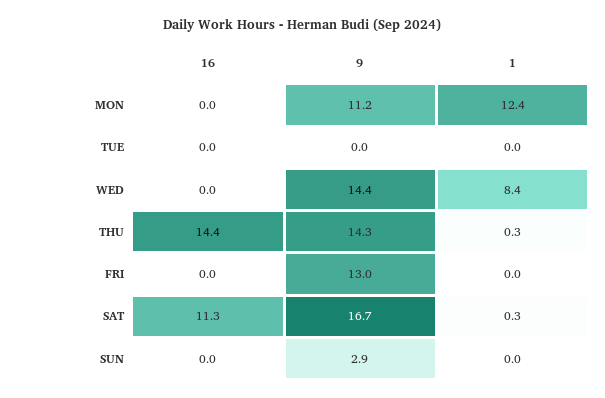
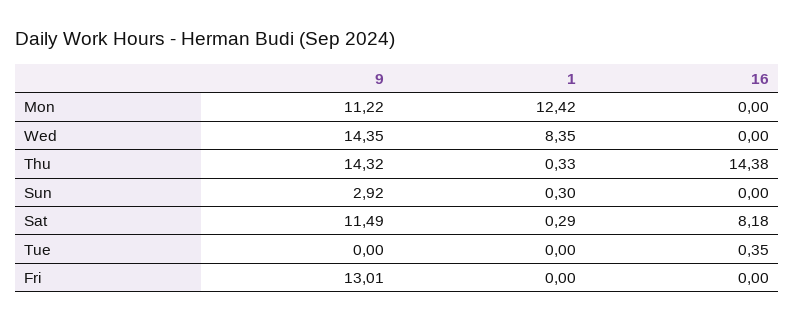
16, TUE: 0 -> 0.35
16, SAT: 11.3 -> 8.18
9, SAT: 16.7 -> 11.49
1, SUN: 0 -> 0.3

